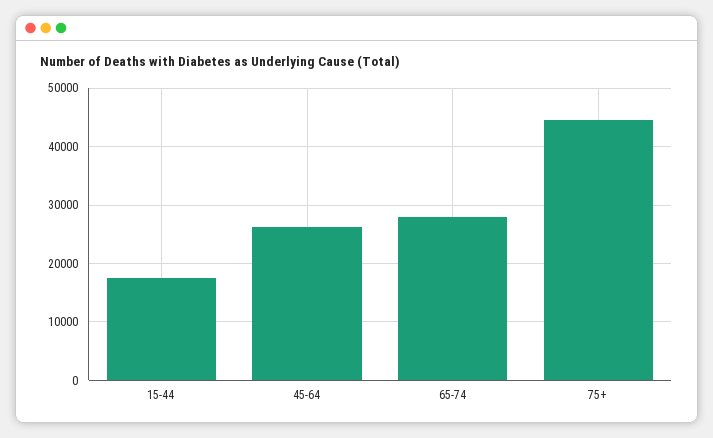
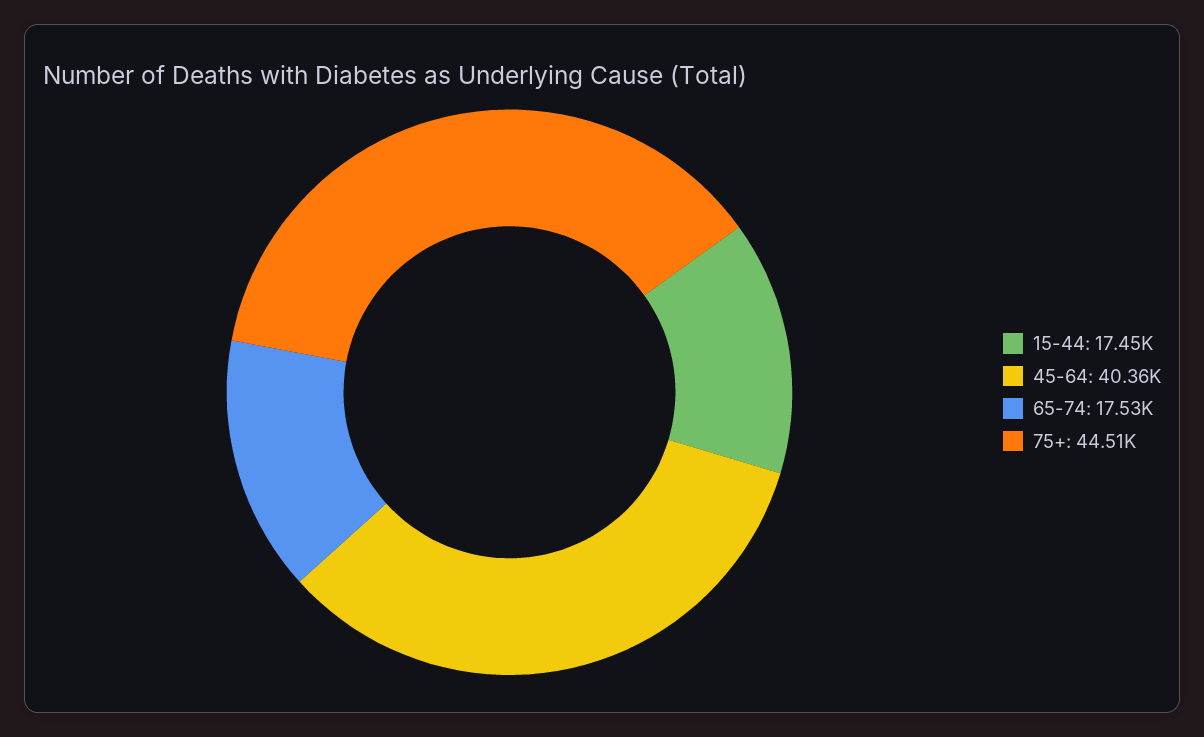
45-64: 26000 -> 40360
65-74: 28000 -> 17530

